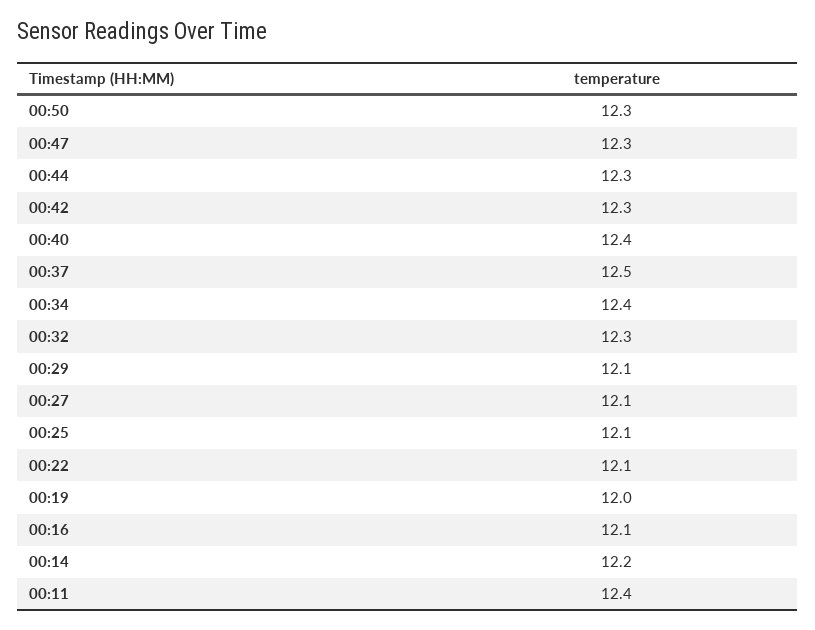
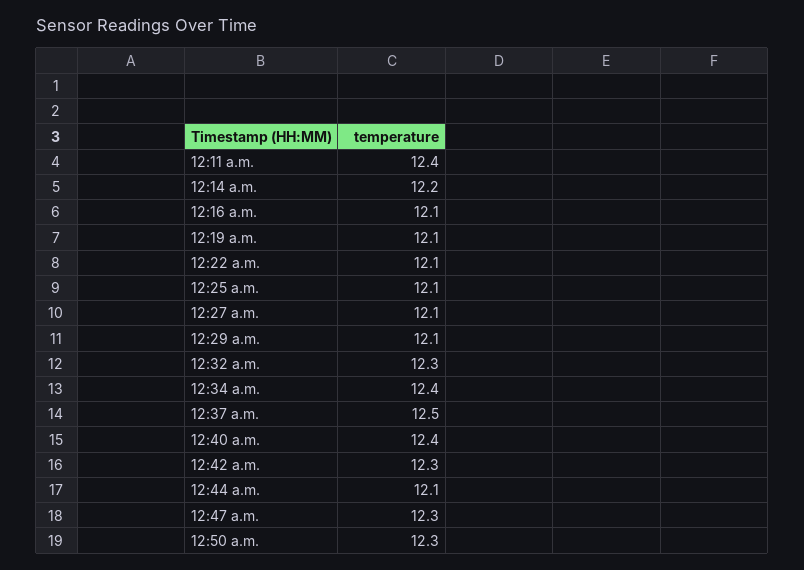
00:44: 12.3 -> 12.1
00:19: 12 -> 12.1

